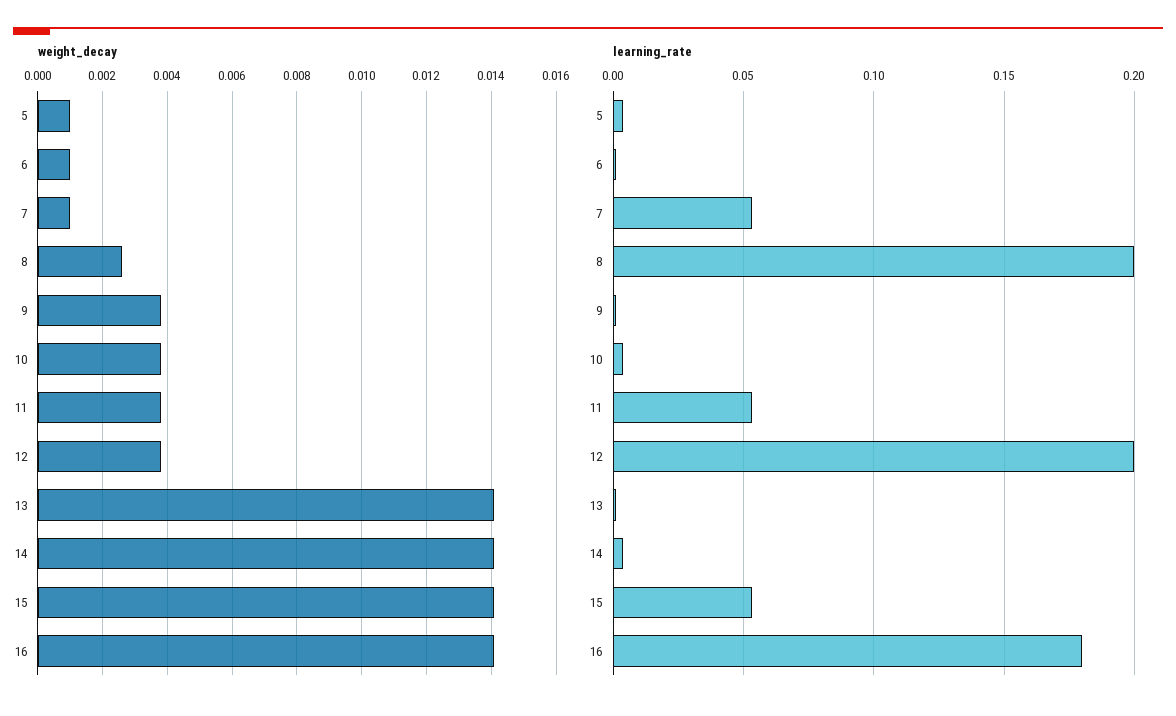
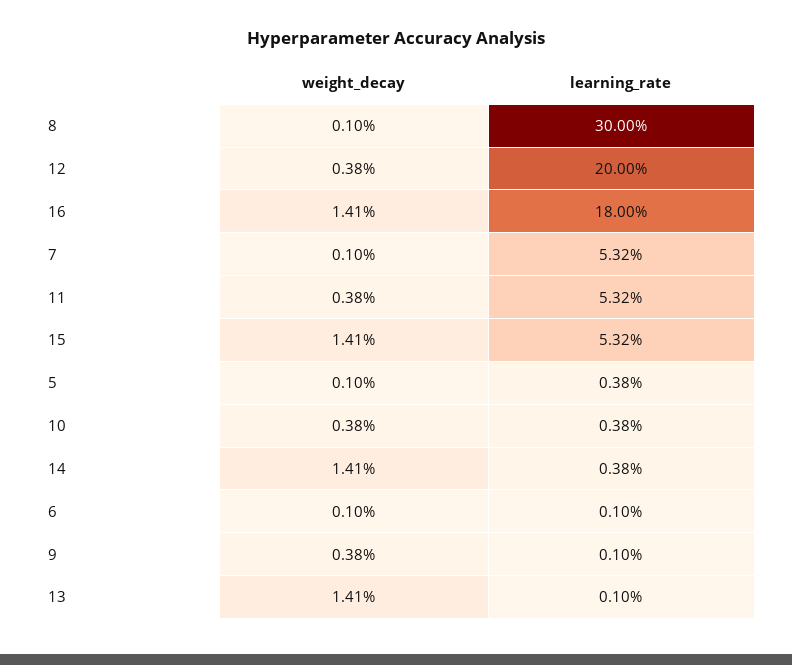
weight_decay, 8: 0.0025 -> 0.001
learning_rate, 8: 0.2 -> 0.3

